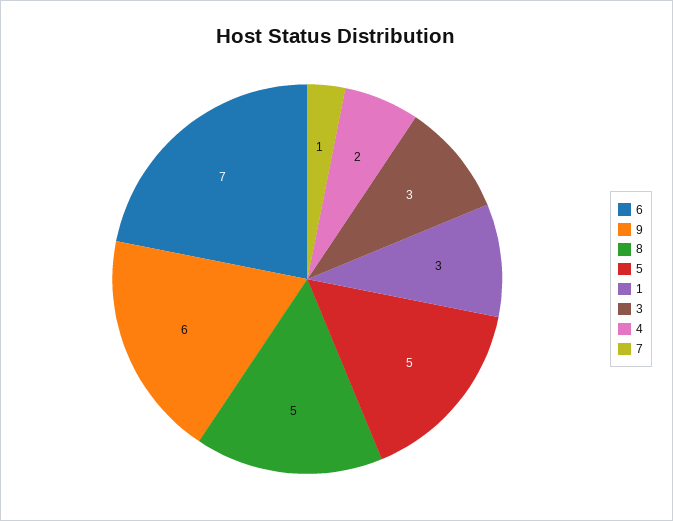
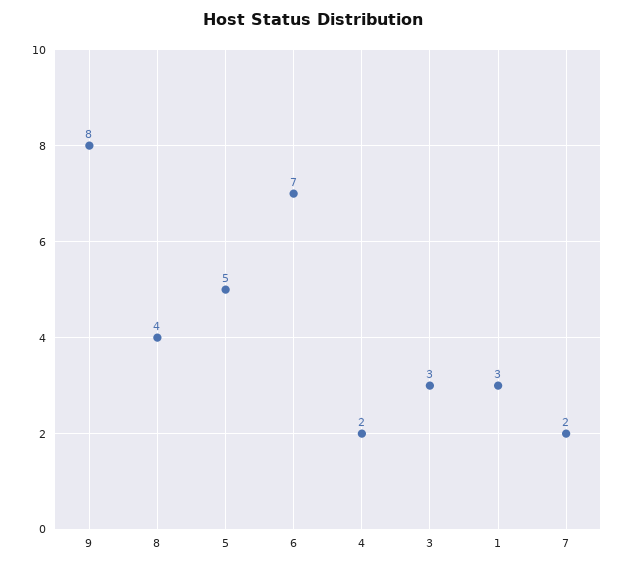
9: 6 -> 8
8: 5 -> 4
7: 1 -> 2

